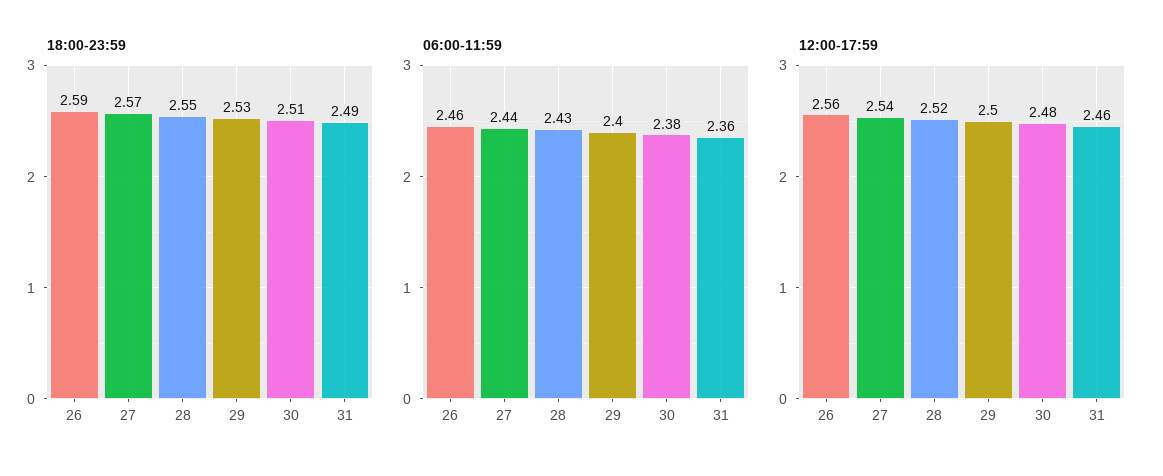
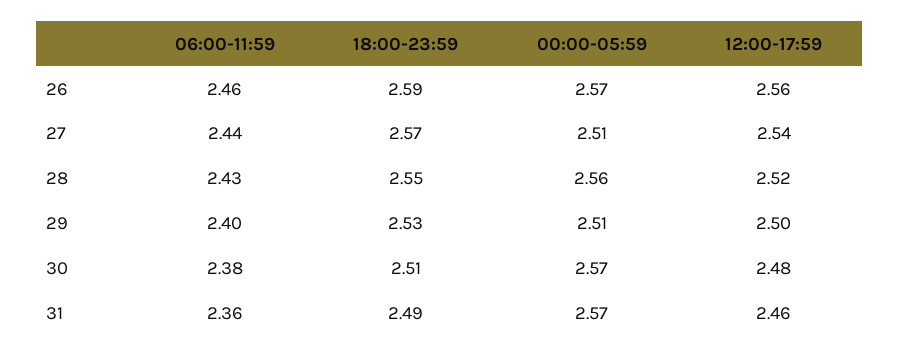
00:00-05:59, 26: none -> 2.57
00:00-05:59, 27: none -> 2.51
00:00-05:59, 28: none -> 2.56
00:00-05:59, 29: none -> 2.51
00:00-05:59, 30: none -> 2.57
00:00-05:59, 31: none -> 2.57

